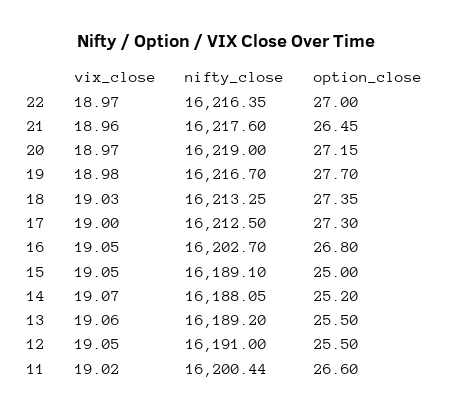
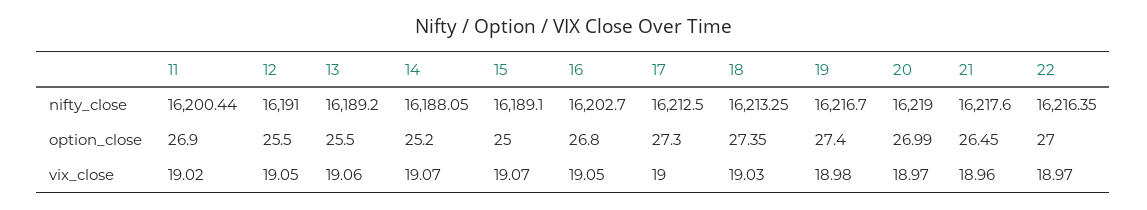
option_close, 20: 27.15 -> 26.99
option_close, 19: 27.7 -> 27.4
vix_close, 15: 19.05 -> 19.07
option_close, 11: 26.6 -> 26.9

